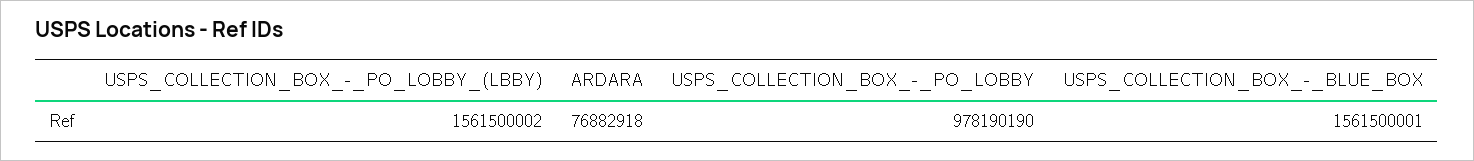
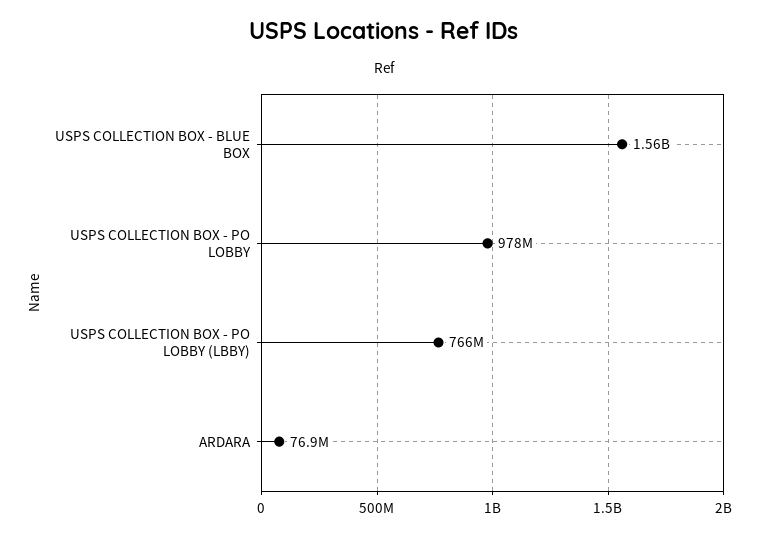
USPS_COLLECTION_BOX_-_PO_LOBBY_(LBBY): 1561500002 -> 766000000

